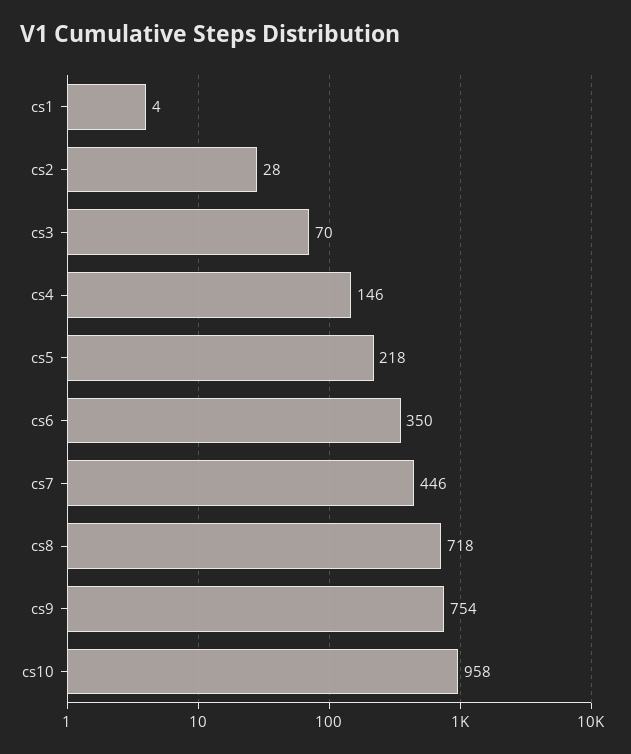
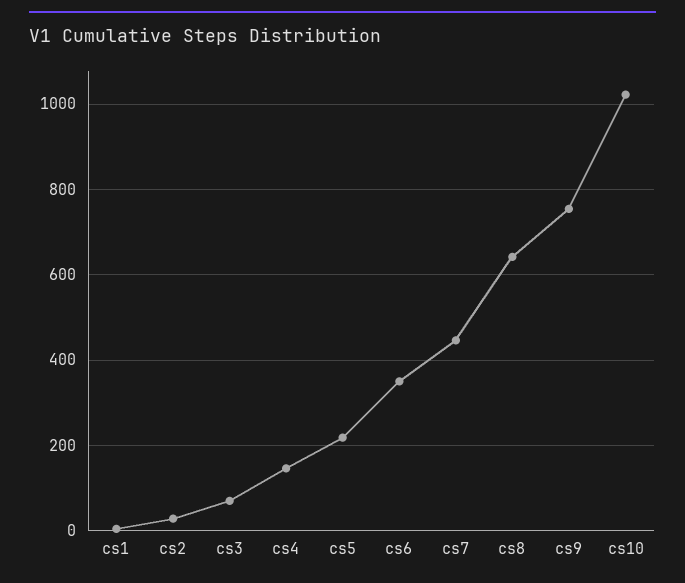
cs8: 718 -> 640
cs10: 958 -> 1020

